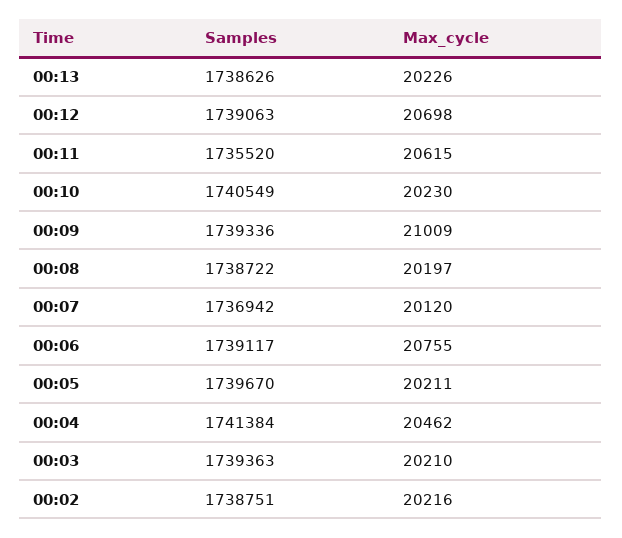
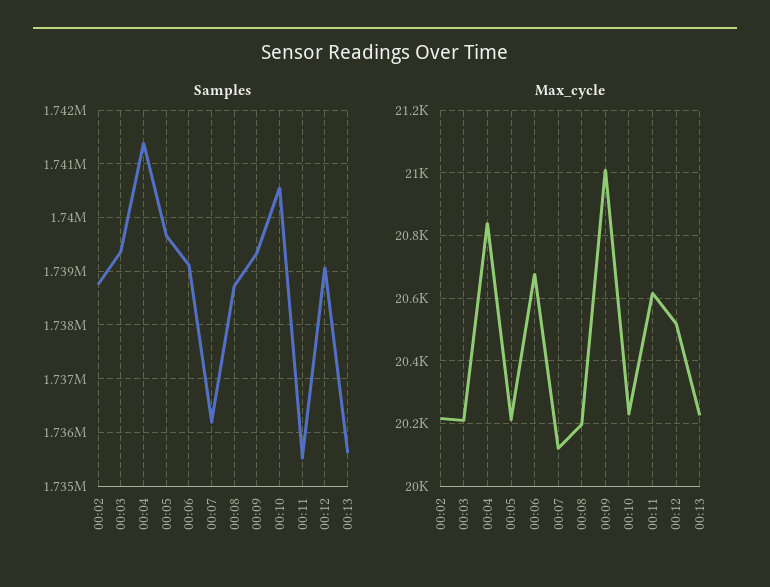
Samples, 00:13: 1738626 -> 1735600
Max_cycle, 00:12: 20698 -> 20520
Samples, 00:07: 1736942 -> 1736200
Max_cycle, 00:06: 20755 -> 20680
Max_cycle, 00:04: 20462 -> 20840

